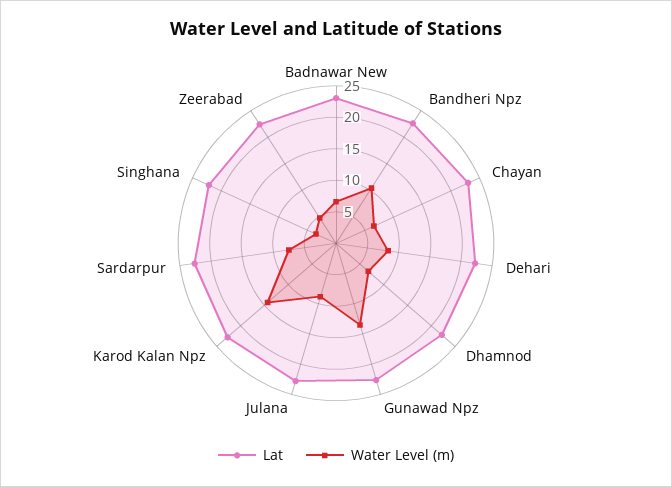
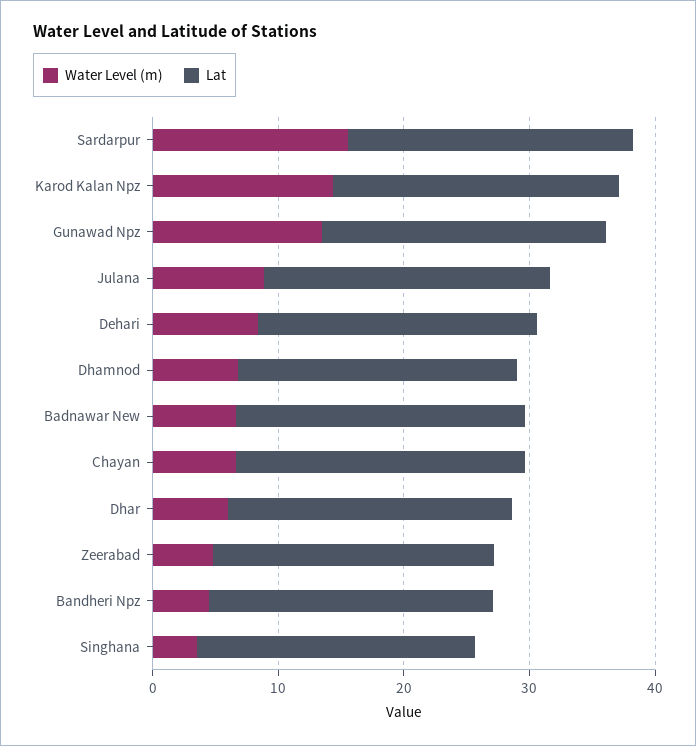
Water Level (m), Bandheri Npz: 10 -> 4
Water Level (m), Sardarpur: 7.5 -> 16
Water Level (m), Dhar: none -> 6
Lat, Dhar: none -> 22

